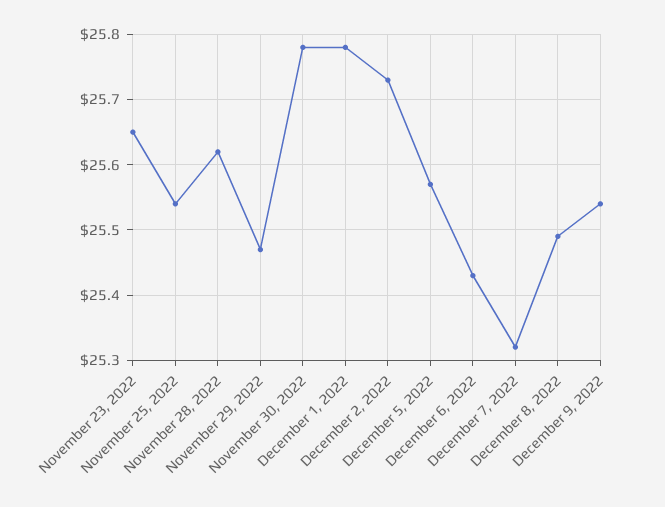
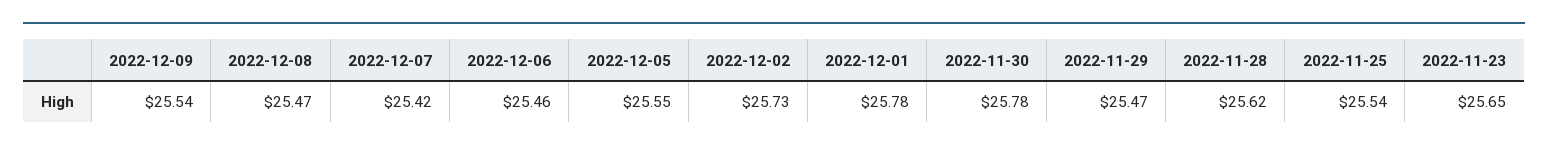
December 5, 2022: 25.57 -> 25.55
December 6, 2022: 25.43 -> 25.46
December 7, 2022: 25.32 -> 25.42
December 8, 2022: 25.49 -> 25.47

